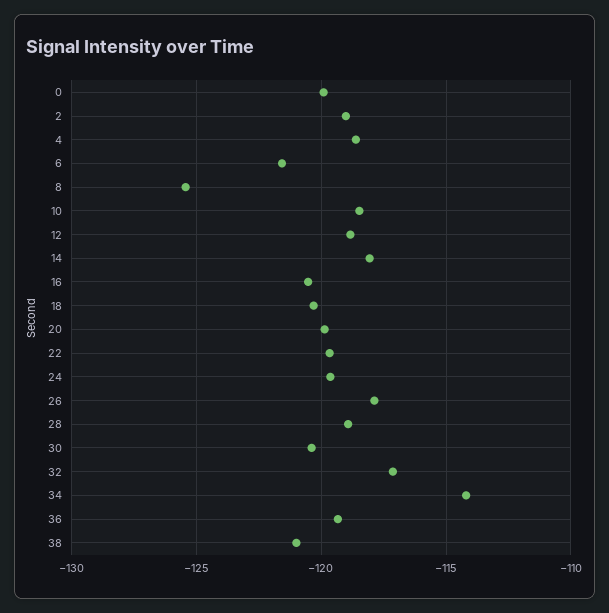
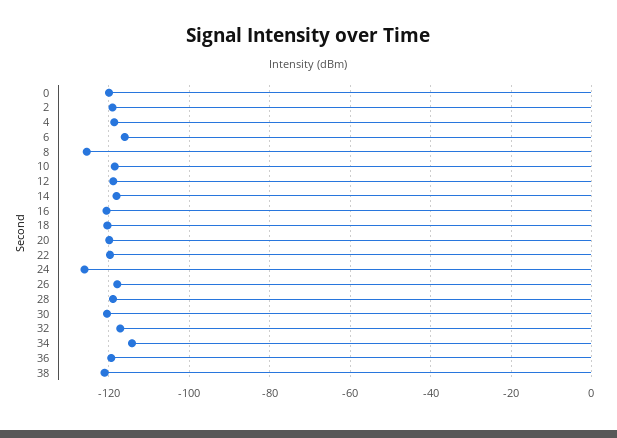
6: -121.5 -> -116
24: -119.5 -> -126

